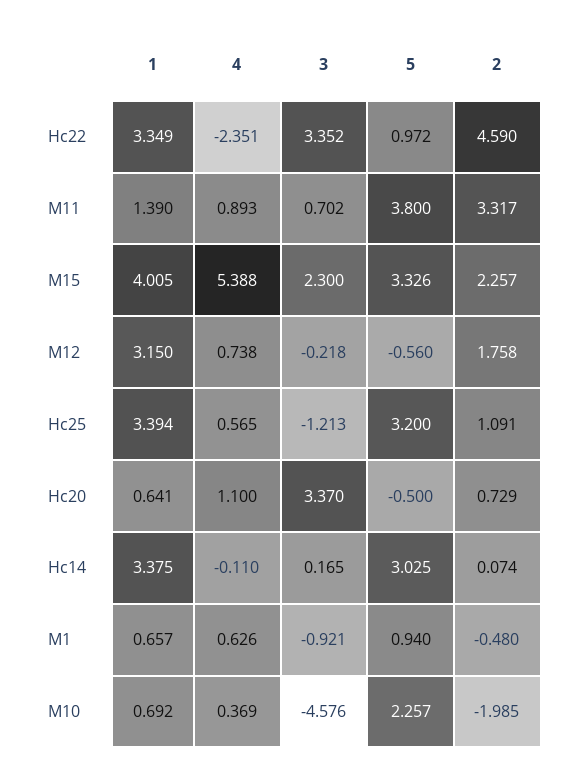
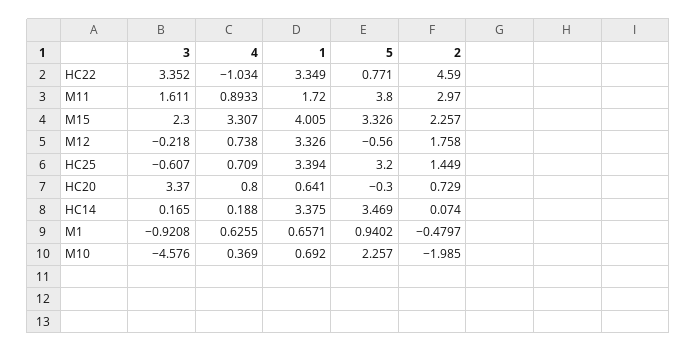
4, Hc22: -2.351 -> -1.034
5, Hc22: 0.972 -> 0.771
1, M11: 1.39 -> 1.72
3, M11: 0.702 -> 1.611
2, M11: 3.317 -> 2.97
4, M15: 5.388 -> 3.307
1, M12: 3.15 -> 3.326
4, Hc25: 0.565 -> 0.709
3, Hc25: -1.213 -> -0.607
2, Hc25: 1.091 -> 1.449
4, Hc20: 1.1 -> 0.8
5, Hc20: -0.5 -> -0.3
4, Hc14: -0.11 -> 0.188
5, Hc14: 3.025 -> 3.469

